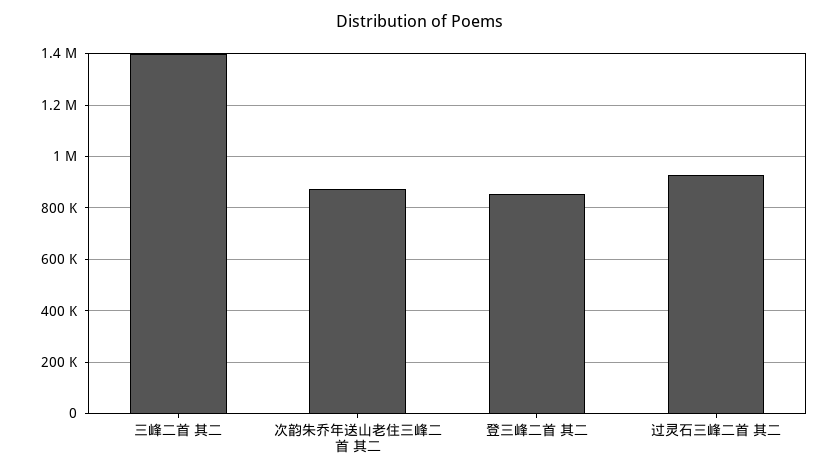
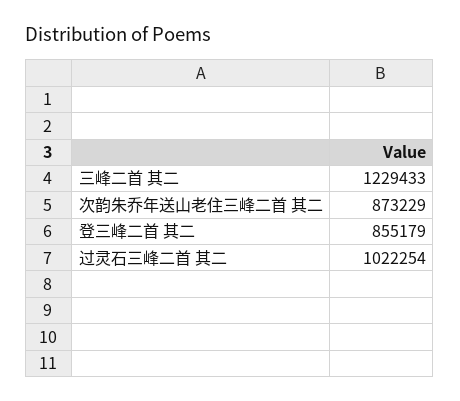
三峰二首 其二: 1400000 -> 1229433
过灵石三峰二首 其二: 925000 -> 1022254

